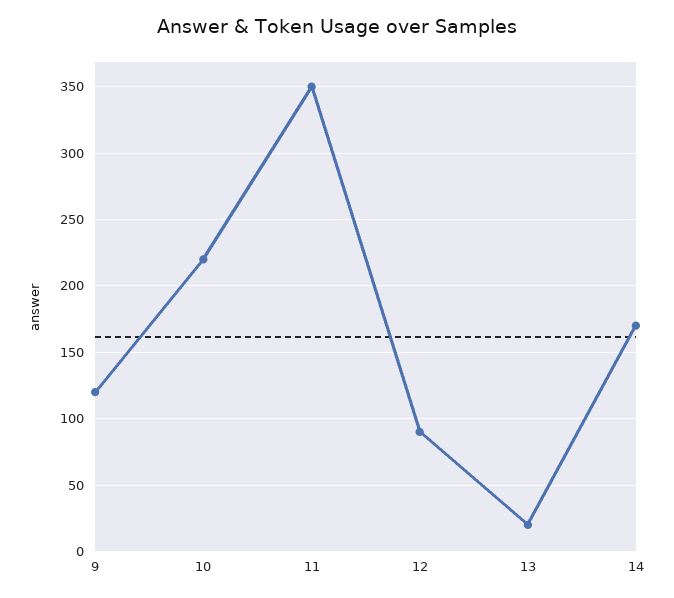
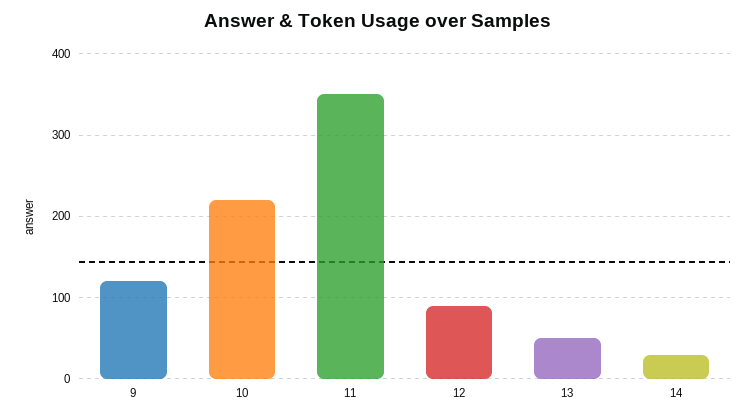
13: 20 -> 50
14: 170 -> 30

